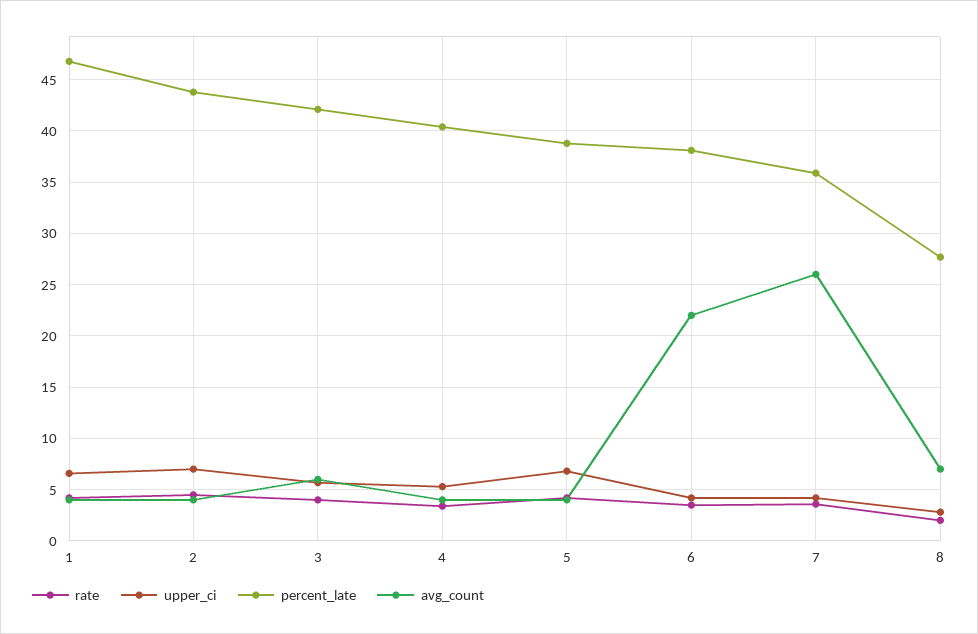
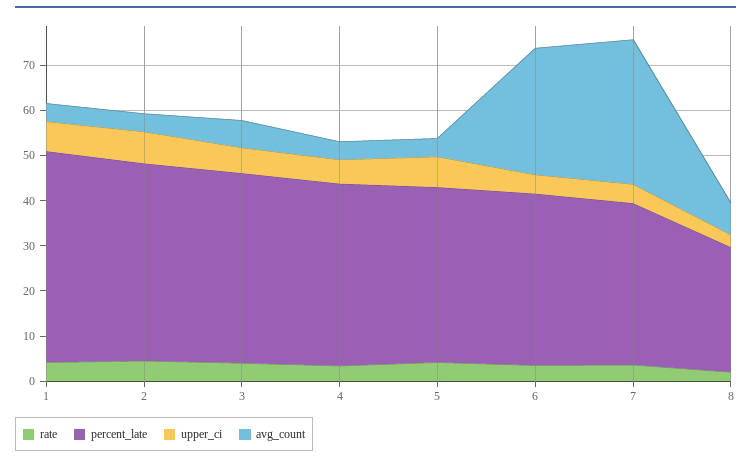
avg_count, 6: 22 -> 28
avg_count, 7: 26 -> 32

